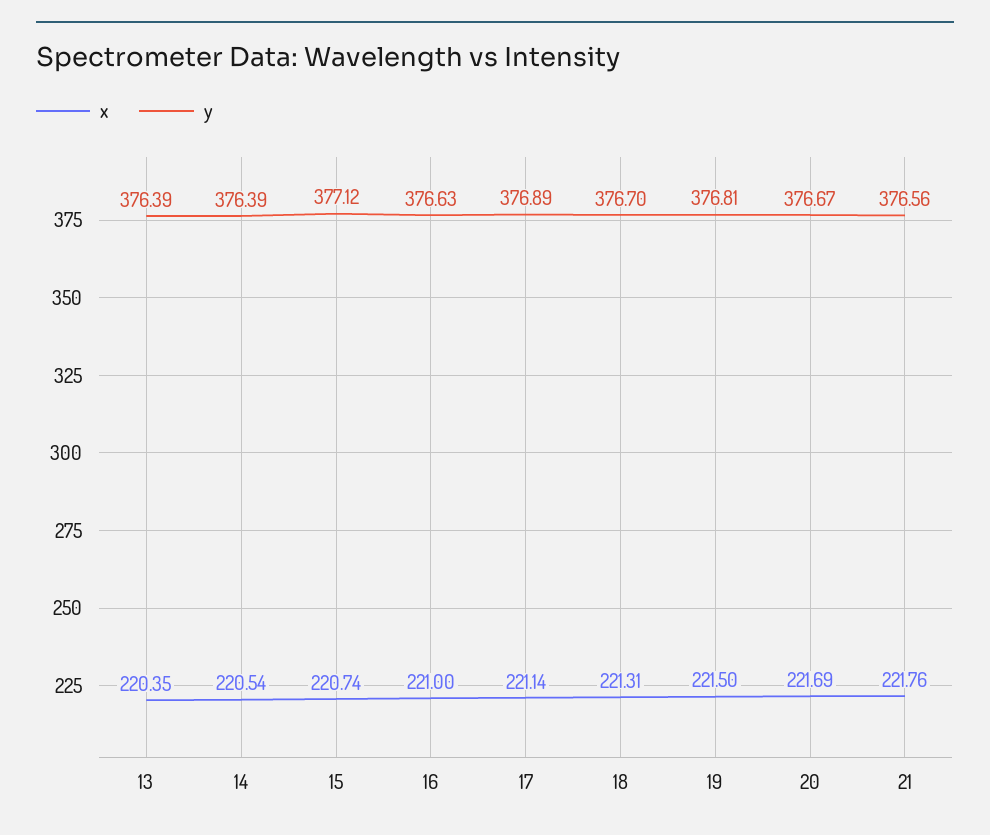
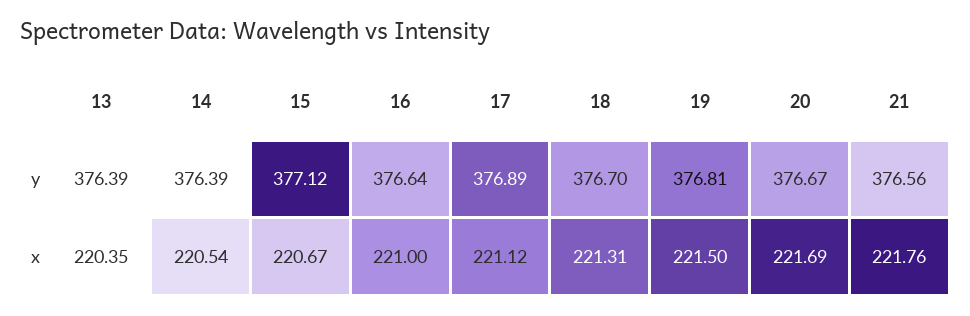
x, 15: 220.74 -> 220.67
y, 16: 376.63 -> 376.64
x, 17: 221.14 -> 221.12

